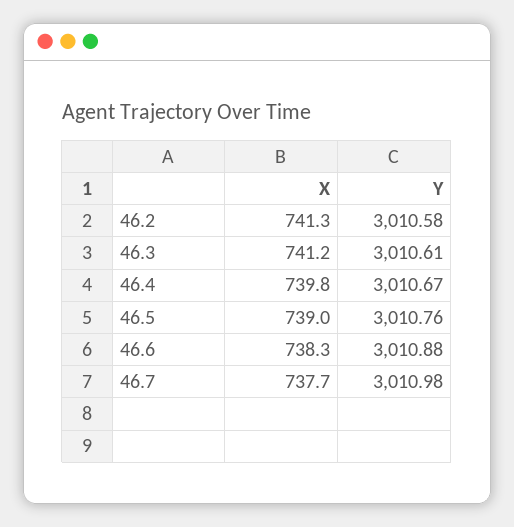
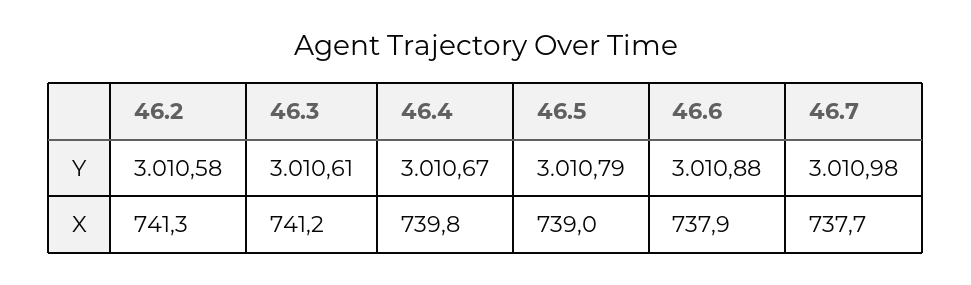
Y, 46.5: 3010.76 -> 3010.79
X, 46.6: 738.3 -> 737.9

